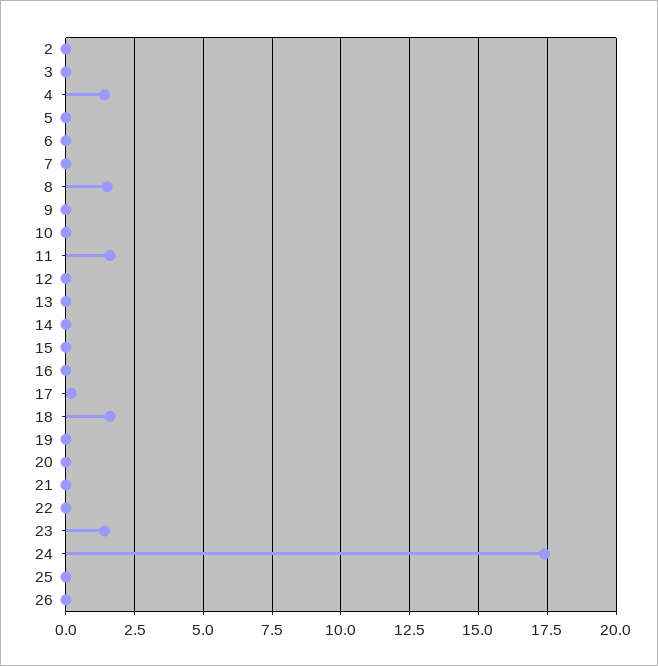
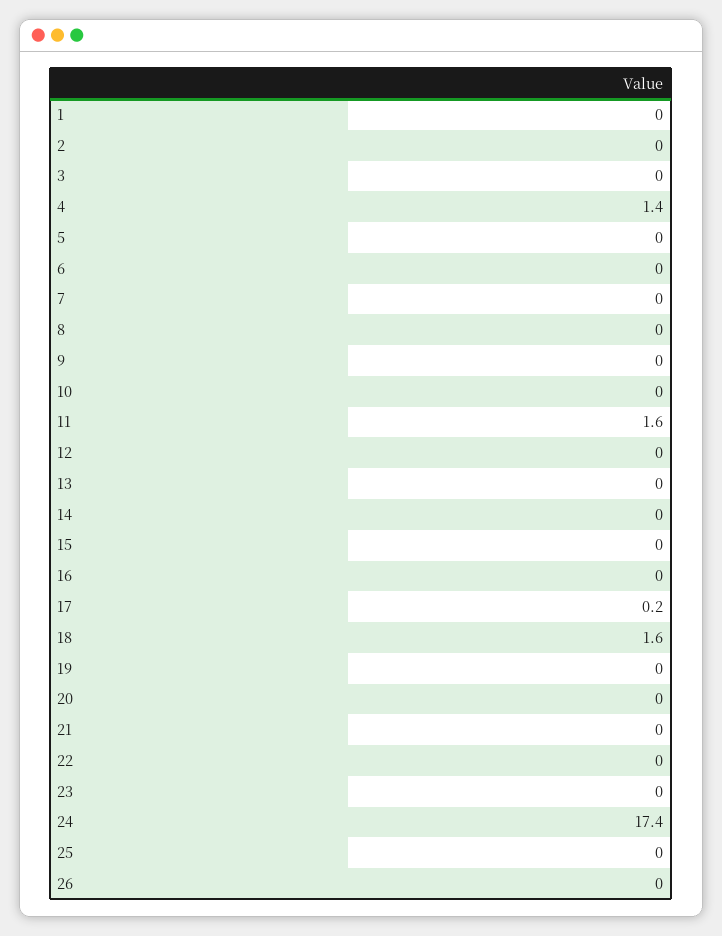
8: 1.5 -> 0
23: 1.5 -> 0
1: none -> 0

